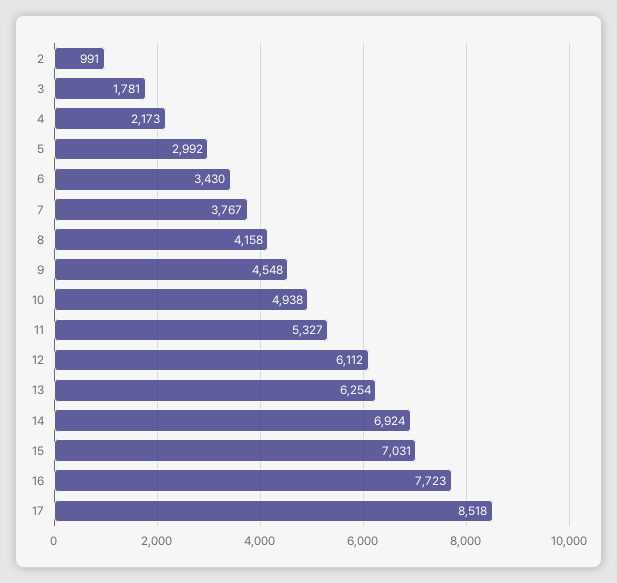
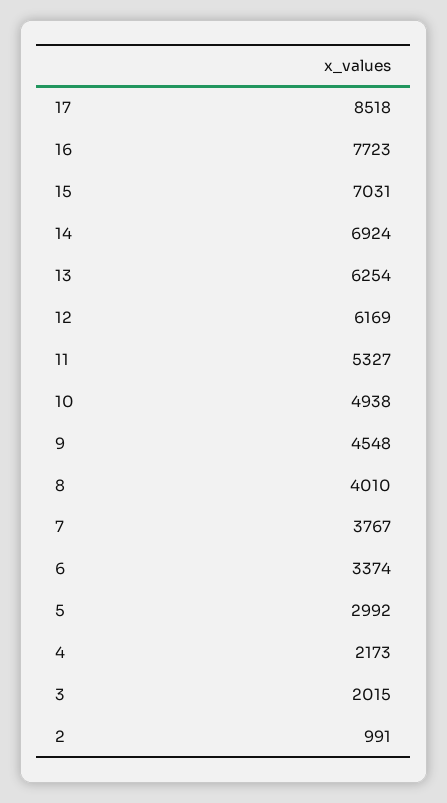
3: 1781 -> 2015
6: 3430 -> 3374
8: 4158 -> 4010
12: 6112 -> 6169

